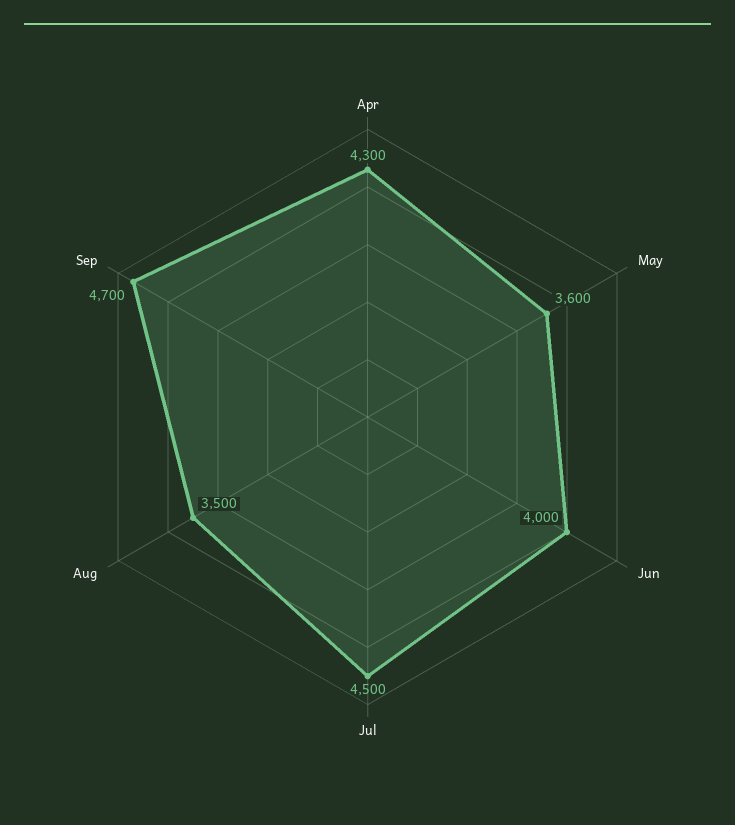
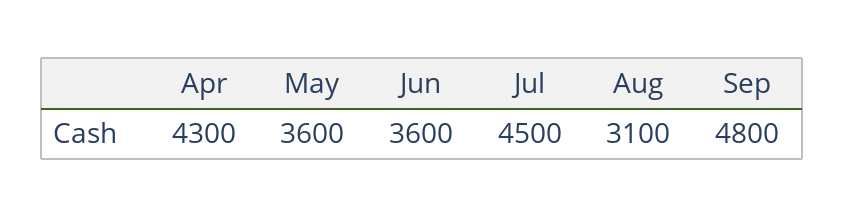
Jun: 4000 -> 3600
Aug: 3500 -> 3100
Sep: 4700 -> 4800

